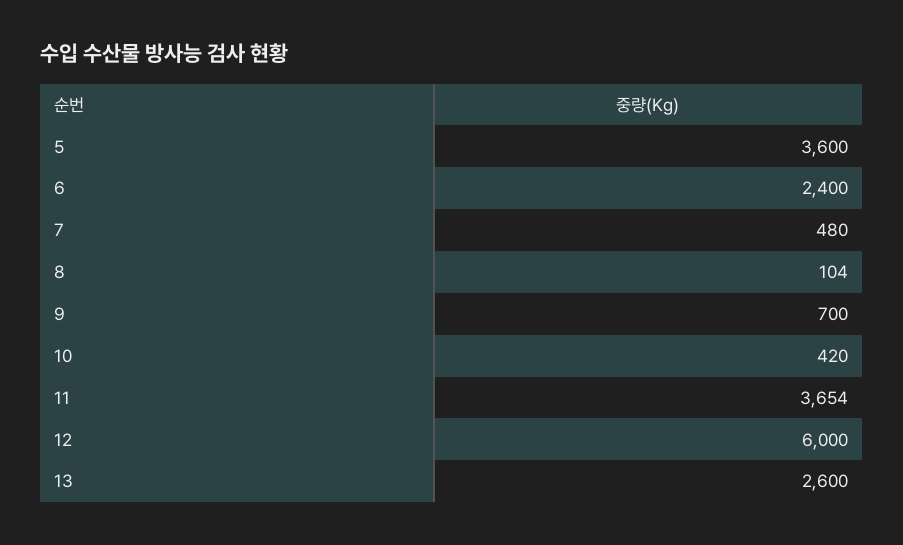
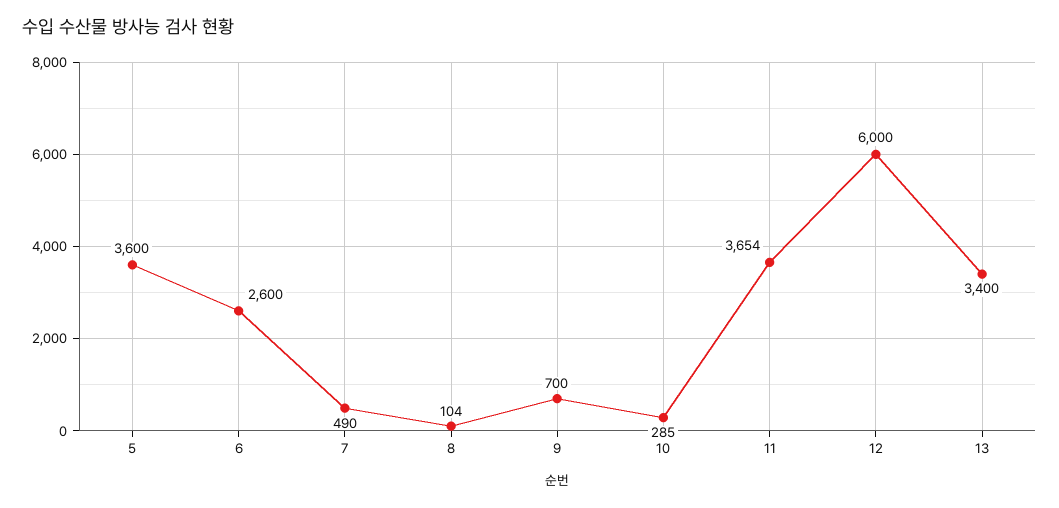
6: 2400 -> 2600
7: 480 -> 490
10: 420 -> 285
13: 2600 -> 3400

